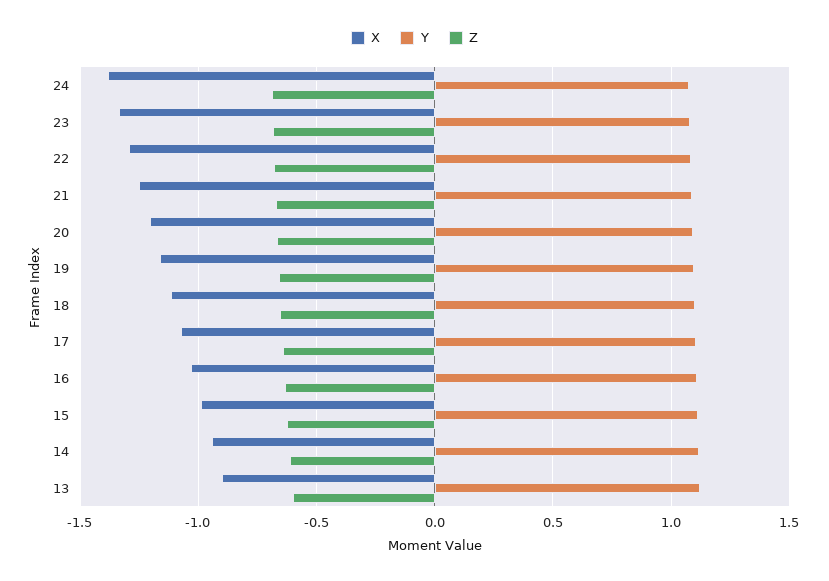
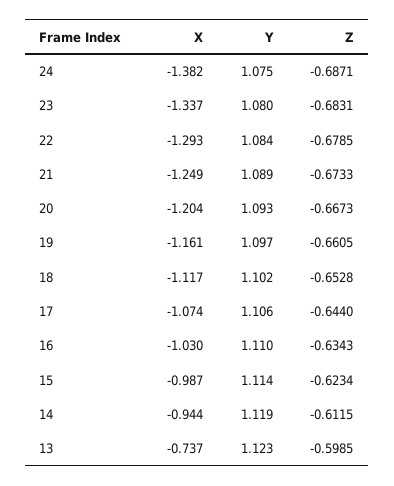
X, 13: -0.9 -> -0.737

